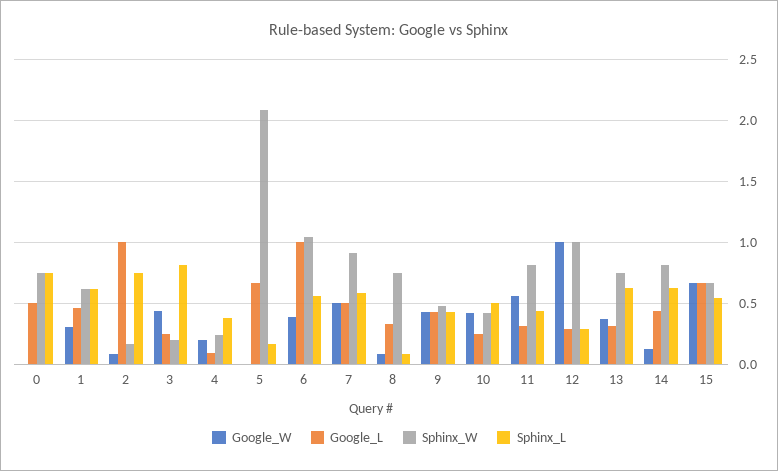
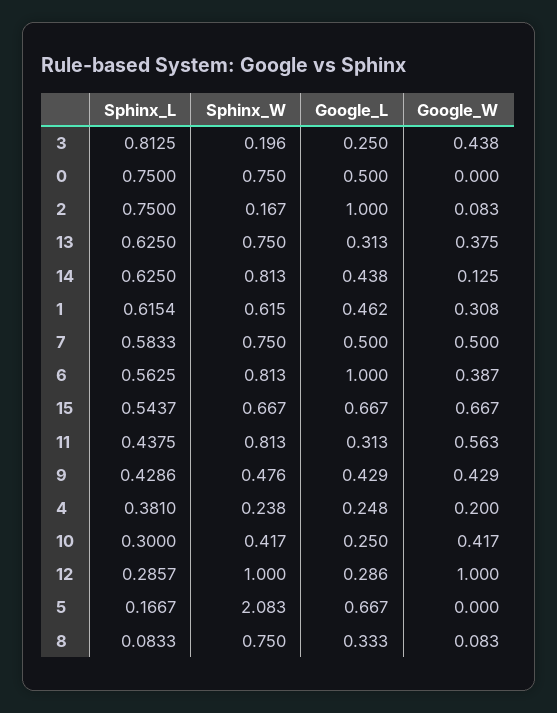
Google_L, 4: 0.1 -> 0.248
Sphinx_W, 6: 1.05 -> 0.813
Sphinx_W, 7: 0.9 -> 0.75
Sphinx_L, 10: 0.5 -> 0.3

